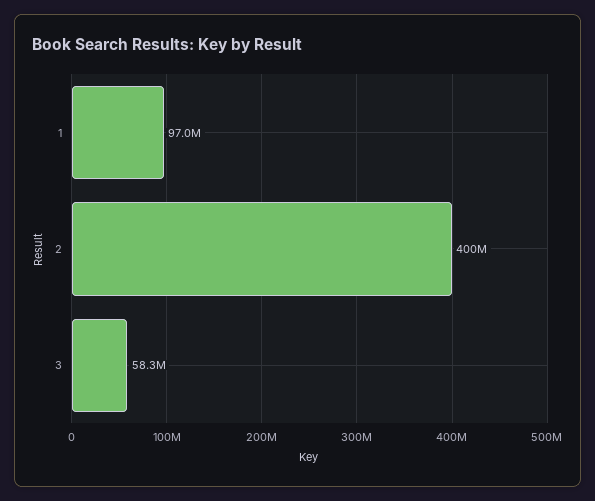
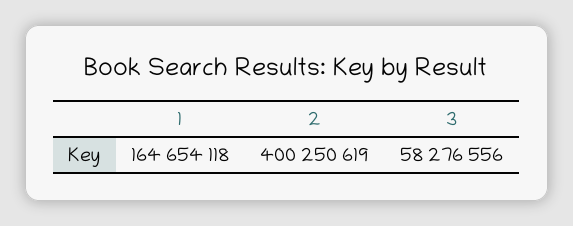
1: 97000000 -> 164654118

